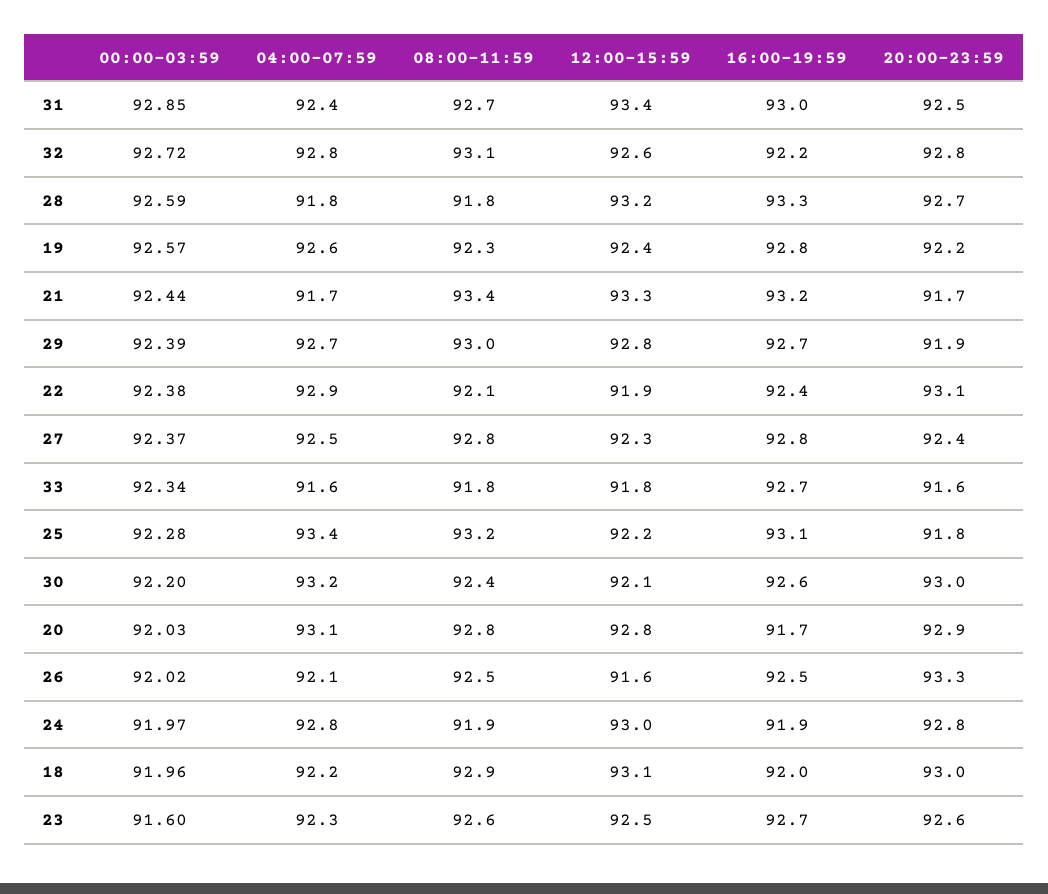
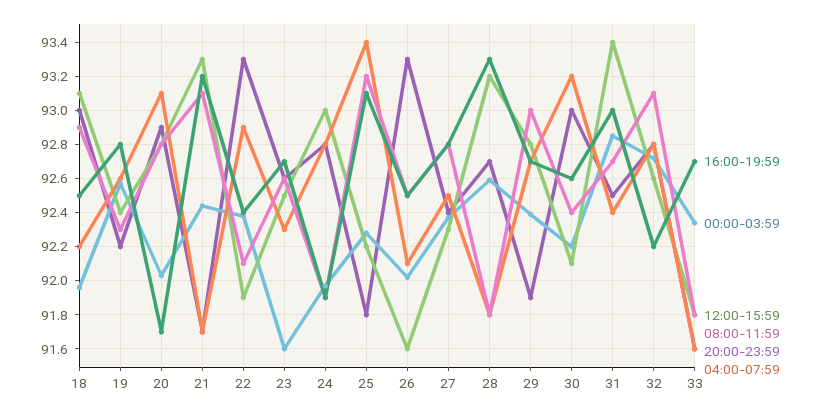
08:00-11:59, 21: 93.4 -> 93.1
20:00-23:59, 22: 93.1 -> 93.3
16:00-19:59, 18: 92 -> 92.5

